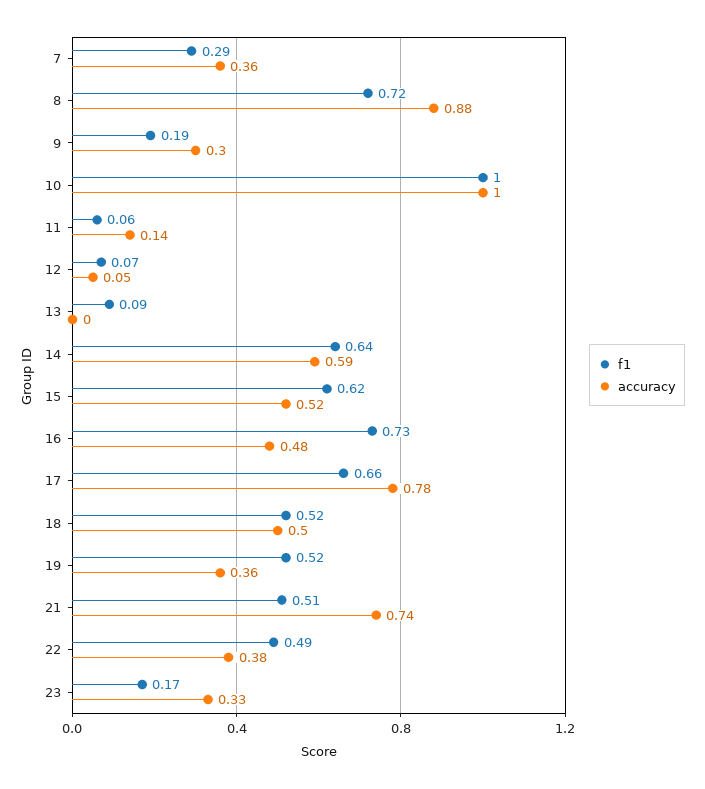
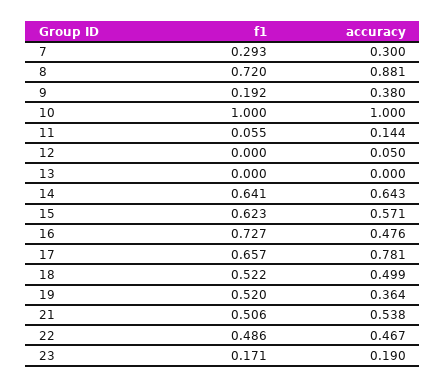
accuracy, 7: 0.36 -> 0.3
accuracy, 9: 0.3 -> 0.38
f1, 12: 0.07 -> 0
f1, 13: 0.09 -> 0
accuracy, 14: 0.59 -> 0.643
accuracy, 15: 0.52 -> 0.571
accuracy, 21: 0.74 -> 0.538
accuracy, 22: 0.38 -> 0.467
accuracy, 23: 0.33 -> 0.19

